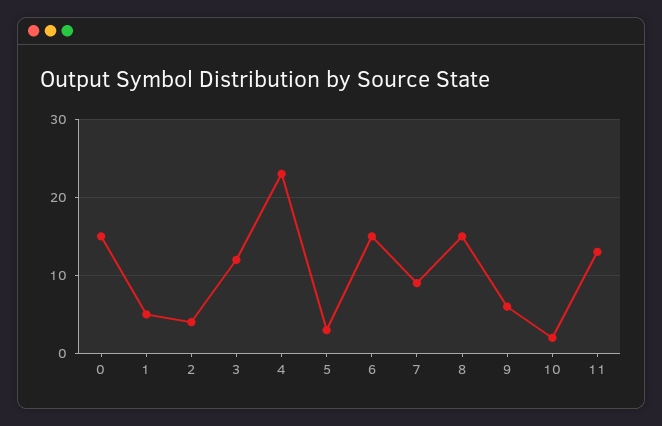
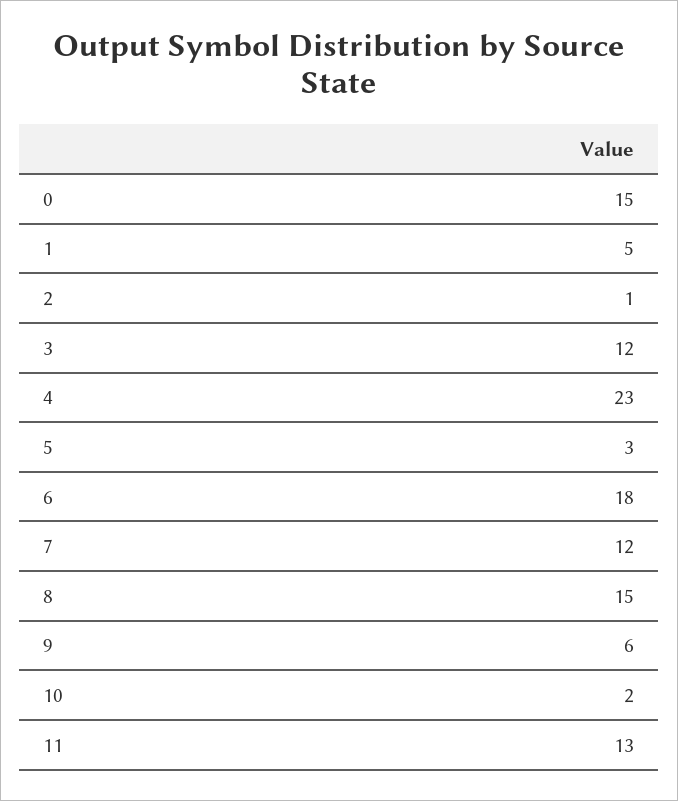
2: 4 -> 1
6: 15 -> 18
7: 9 -> 12

